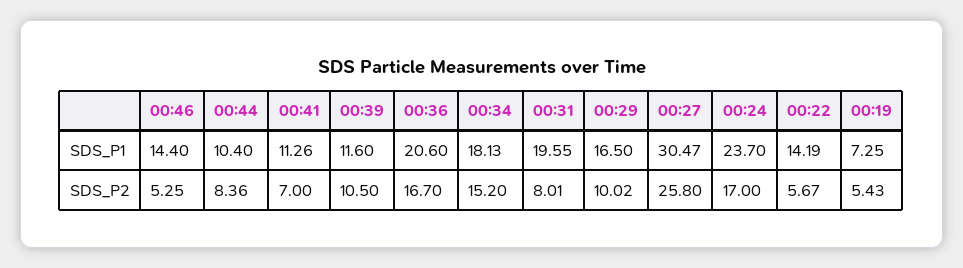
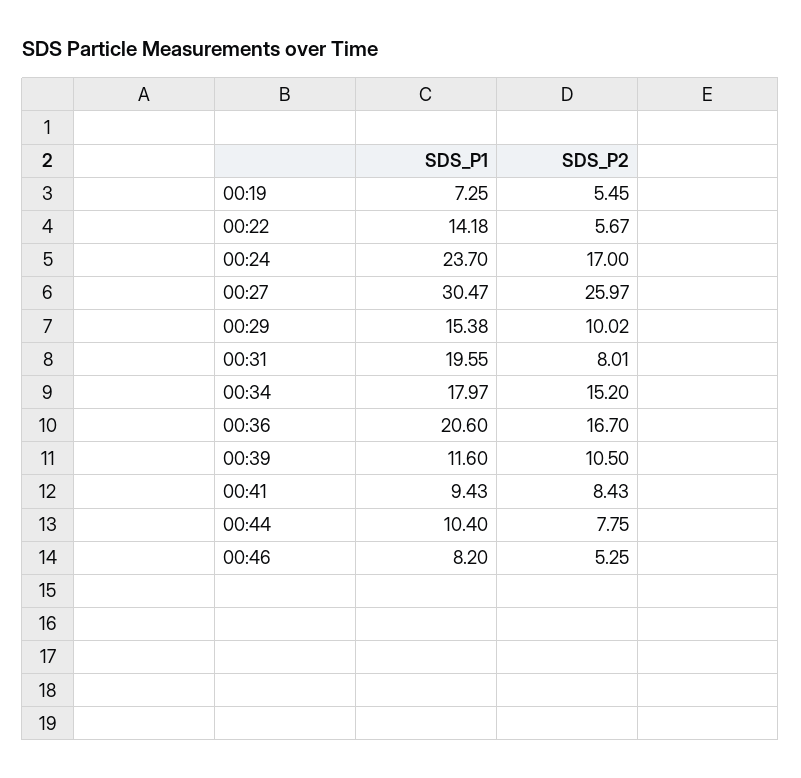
00:46, SDS_P1: 14.4 -> 8.2
00:41, SDS_P1: 11.26 -> 9.43
00:34, SDS_P1: 18.13 -> 17.97
00:29, SDS_P1: 16.5 -> 15.38
00:22, SDS_P1: 14.19 -> 14.18
00:44, SDS_P2: 8.36 -> 7.75
00:41, SDS_P2: 7 -> 8.43
00:27, SDS_P2: 25.8 -> 25.97
00:19, SDS_P2: 5.43 -> 5.45

